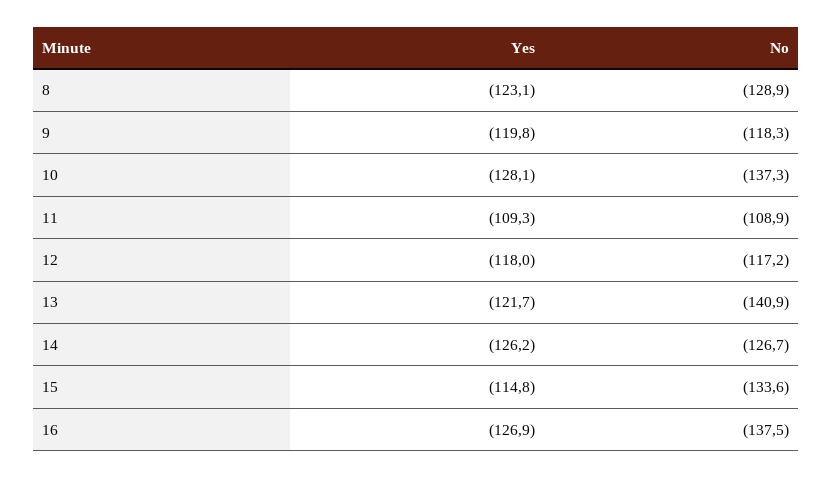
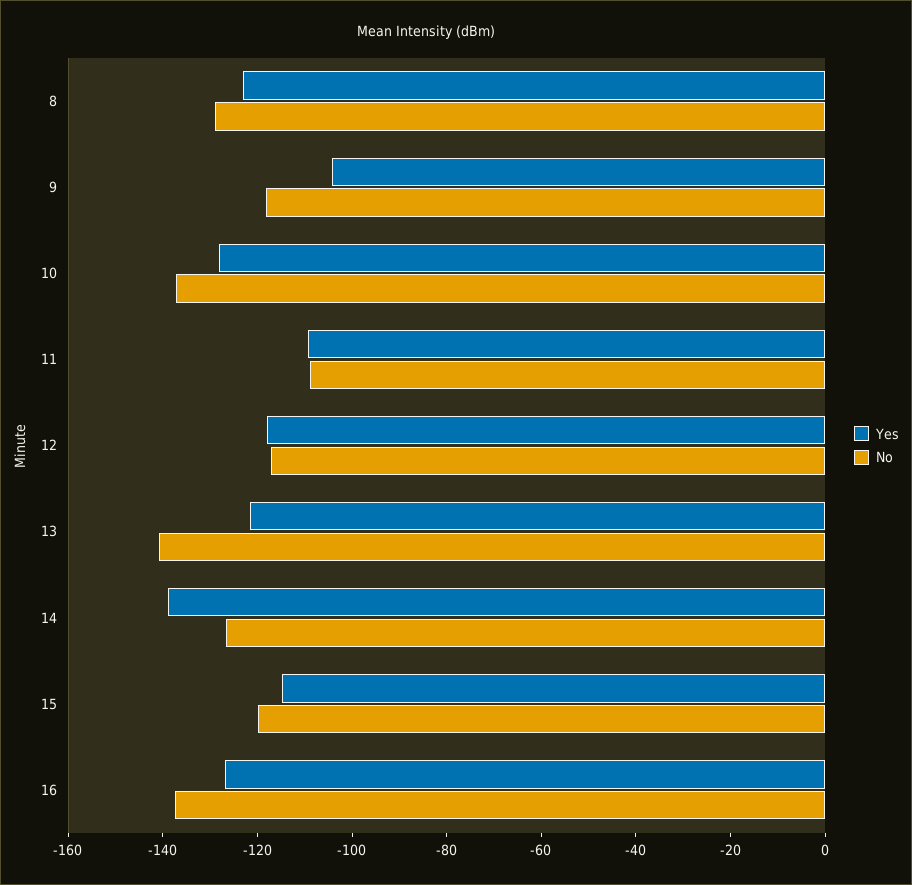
Yes, 9: -119.8 -> -105
Yes, 14: -126.2 -> -140
No, 15: -133.6 -> -120

